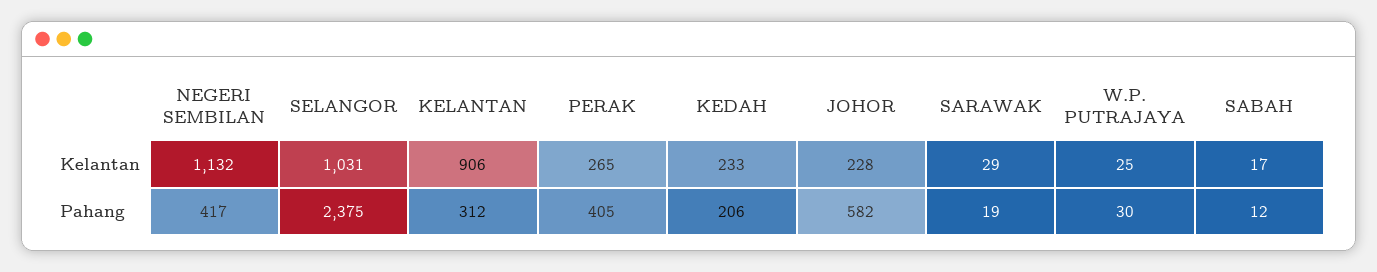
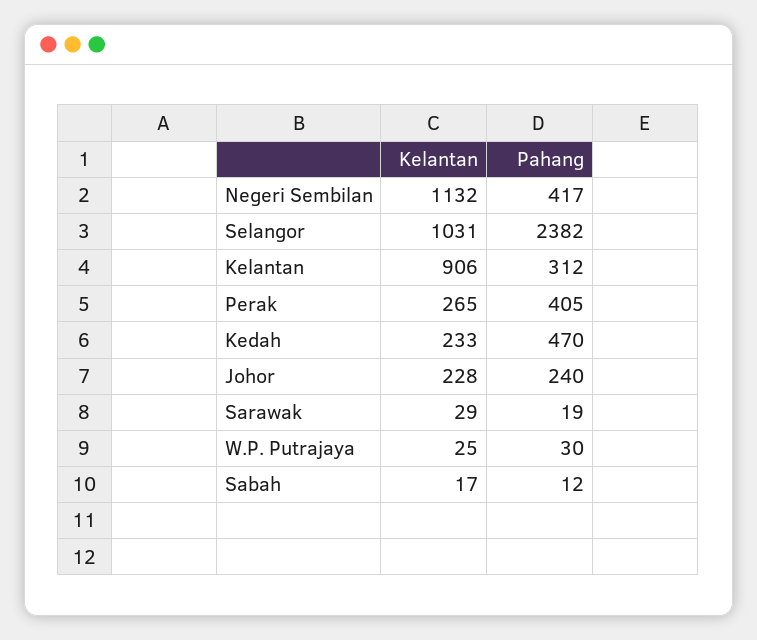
SELANGOR, Pahang: 2375 -> 2382
KEDAH, Pahang: 206 -> 470
JOHOR, Pahang: 582 -> 240

